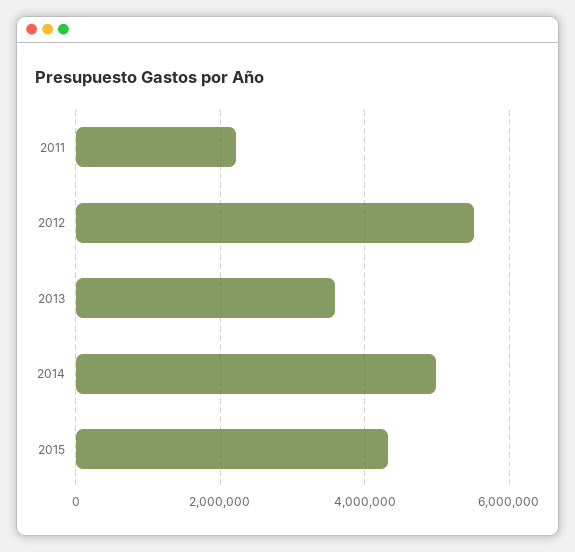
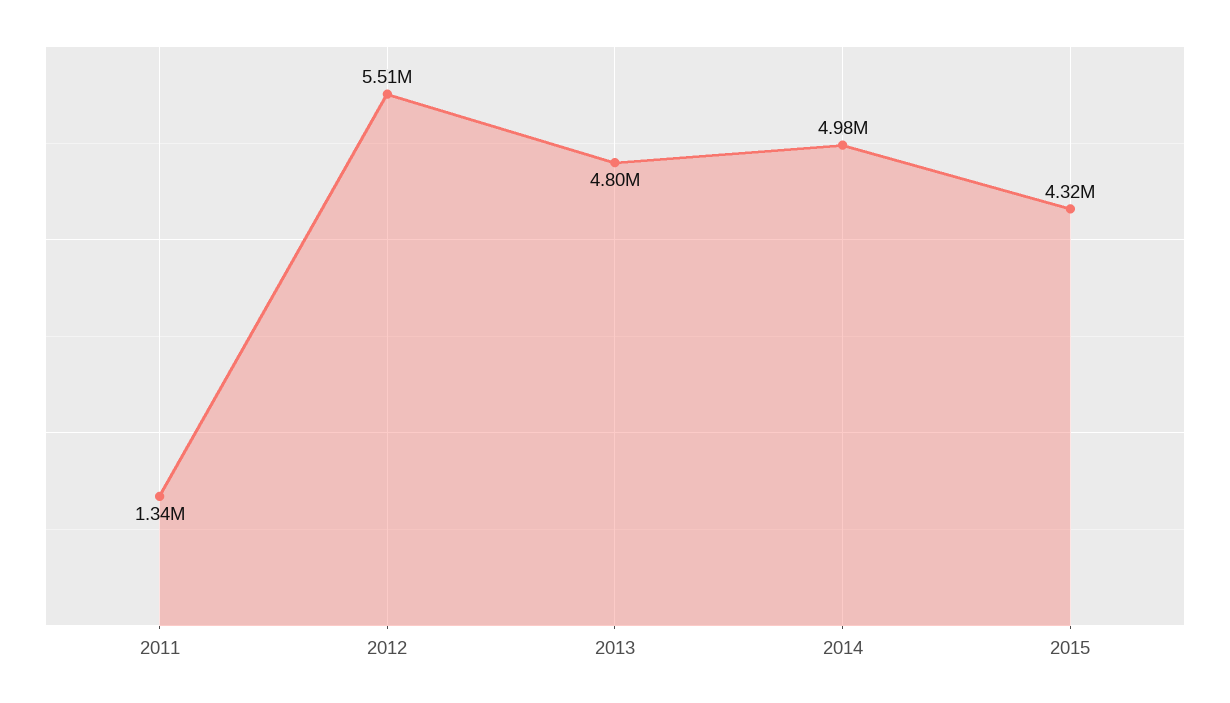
2011: 2200000 -> 1340000
2013: 3600000 -> 4800000

